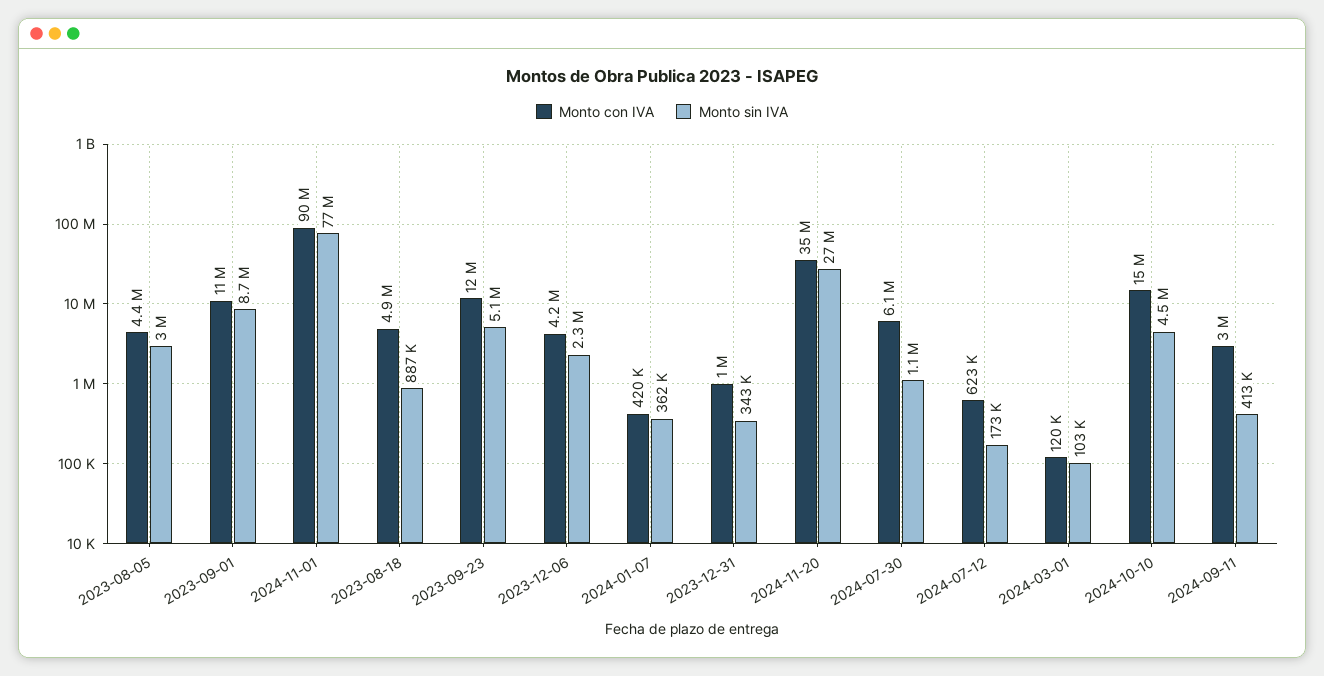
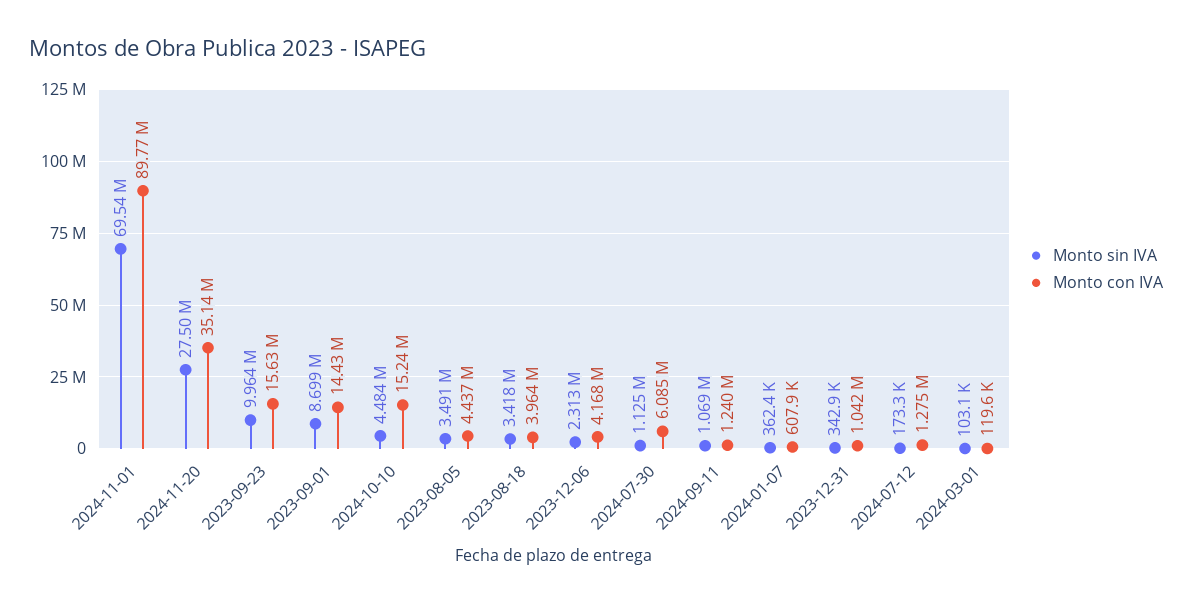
Monto sin IVA, 2023-08-05: 3000000 -> 3491000
Monto con IVA, 2023-09-01: 11000000 -> 14430000
Monto sin IVA, 2024-11-01: 77000000 -> 69540000
Monto con IVA, 2023-08-18: 4900000 -> 3964000
Monto sin IVA, 2023-08-18: 887000 -> 3418000
Monto con IVA, 2023-09-23: 12000000 -> 15630000
Monto sin IVA, 2023-09-23: 5100000 -> 9964000
Monto con IVA, 2024-01-07: 420000 -> 607900
Monto con IVA, 2024-07-12: 623000 -> 1275000
Monto con IVA, 2024-09-11: 3000000 -> 1240000
Monto sin IVA, 2024-09-11: 413000 -> 1069000

